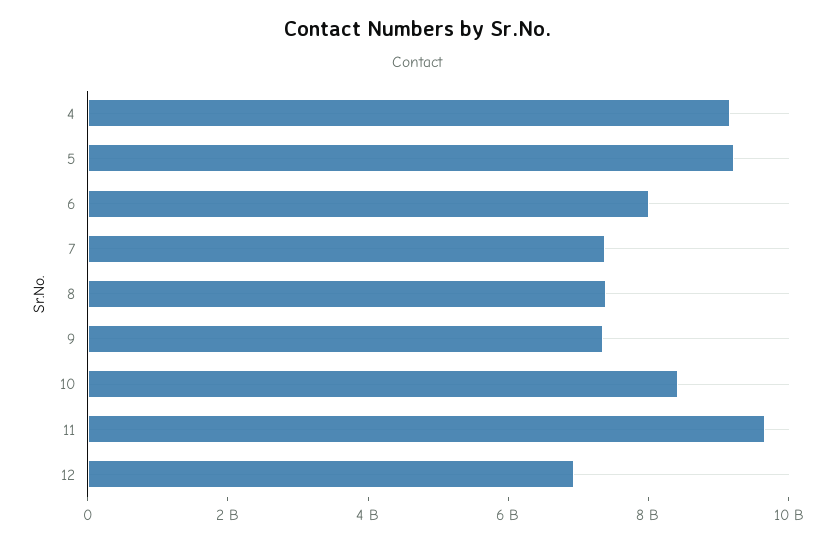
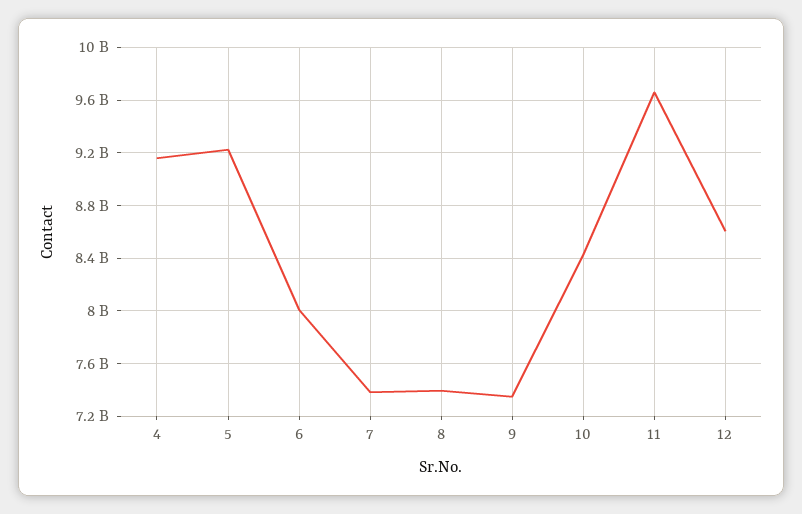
12: 7000000000 -> 8600000000

